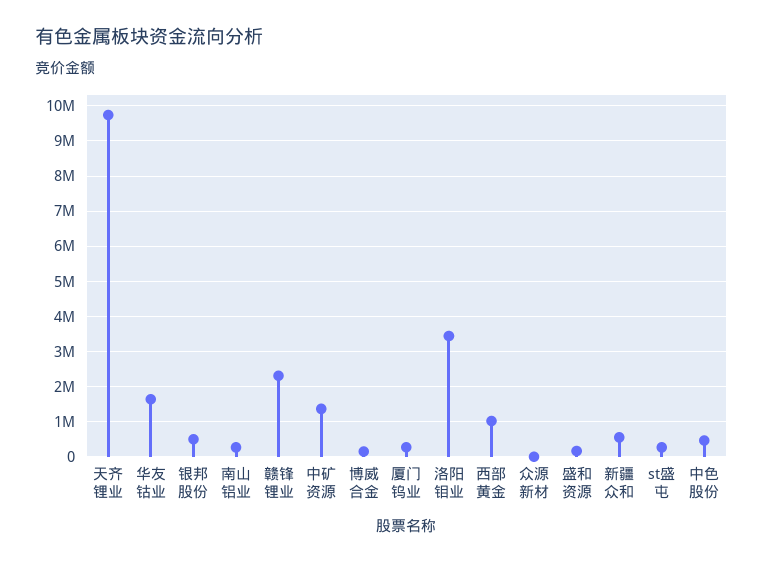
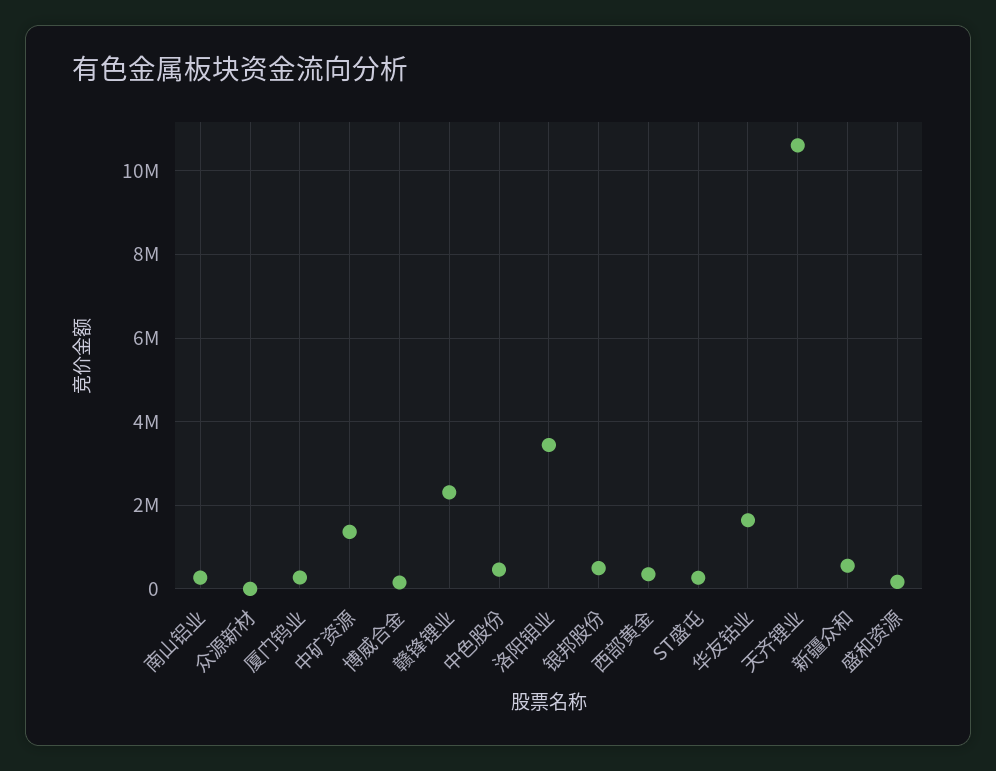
天齐锂业: 9800000 -> 10600000
西部黄金: 1000000 -> 400000

